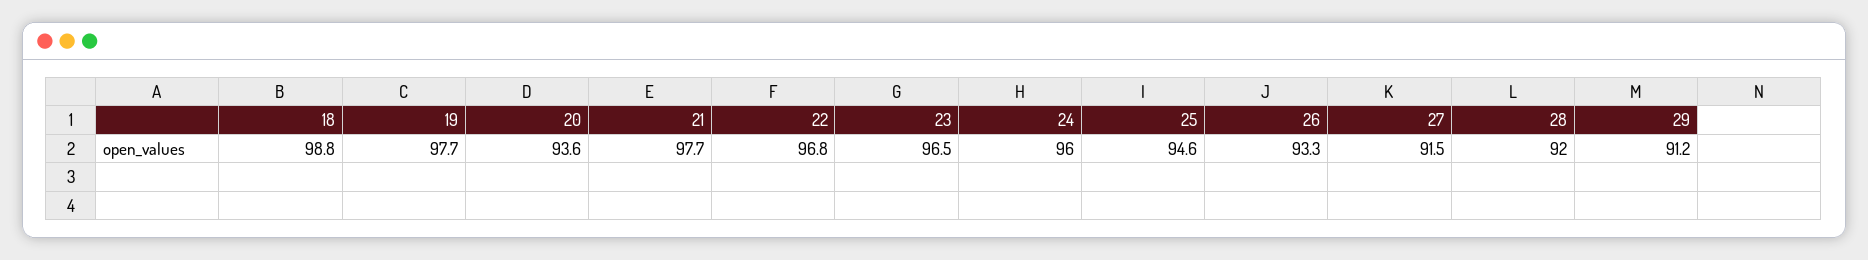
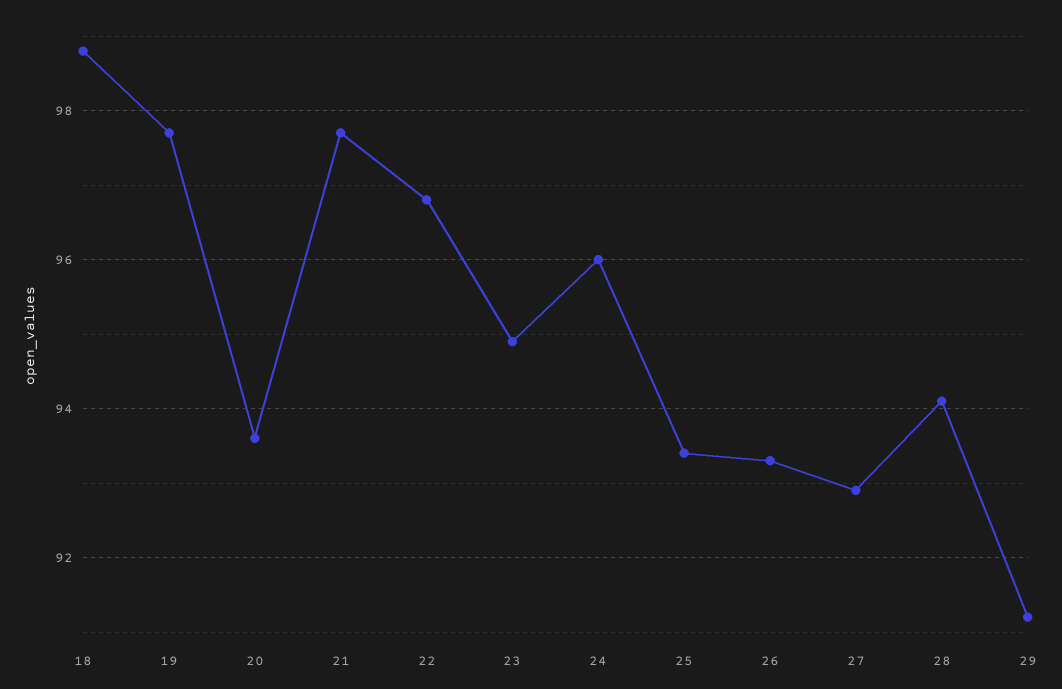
23: 96.5 -> 95
25: 94.6 -> 93.5
27: 91.5 -> 93
28: 92 -> 94

